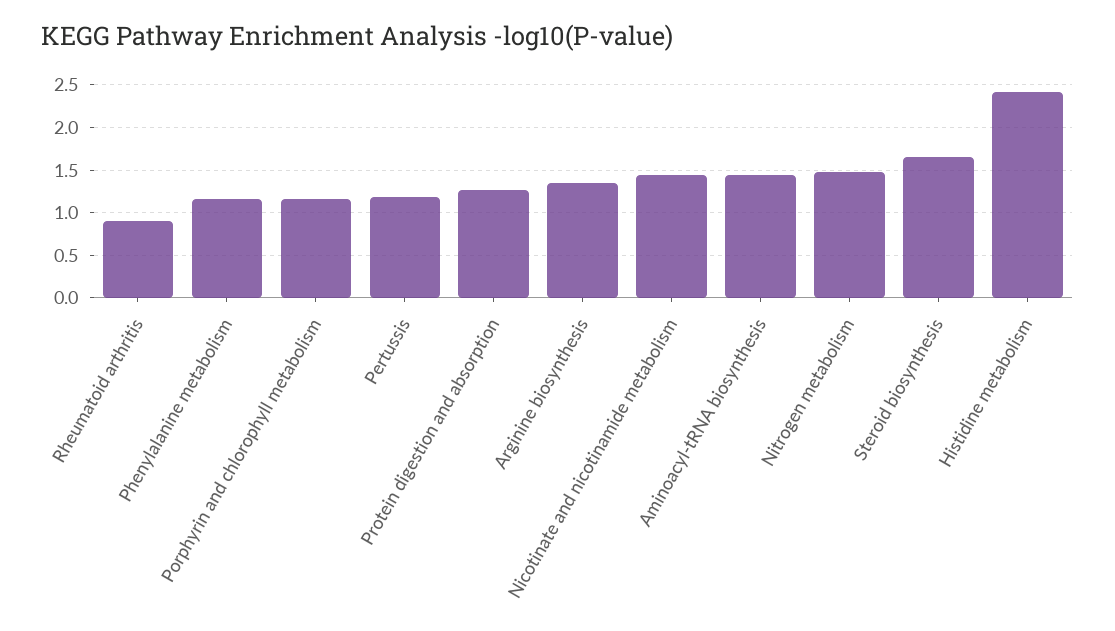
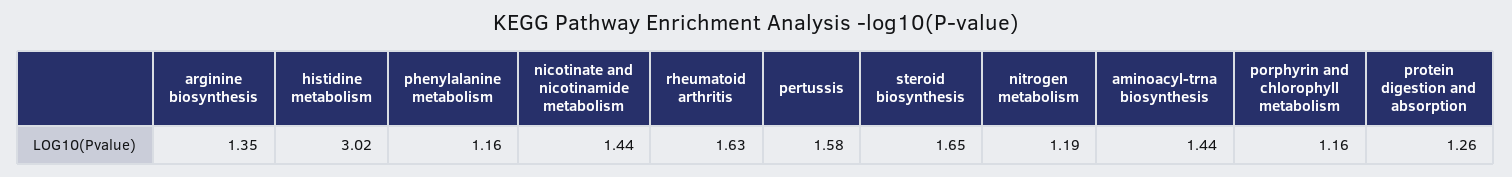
Rheumatoid arthritis: 0.9 -> 1.63
Pertussis: 1.2 -> 1.58
Nitrogen metabolism: 1.5 -> 1.19
Histidine metabolism: 2.4 -> 3.02

